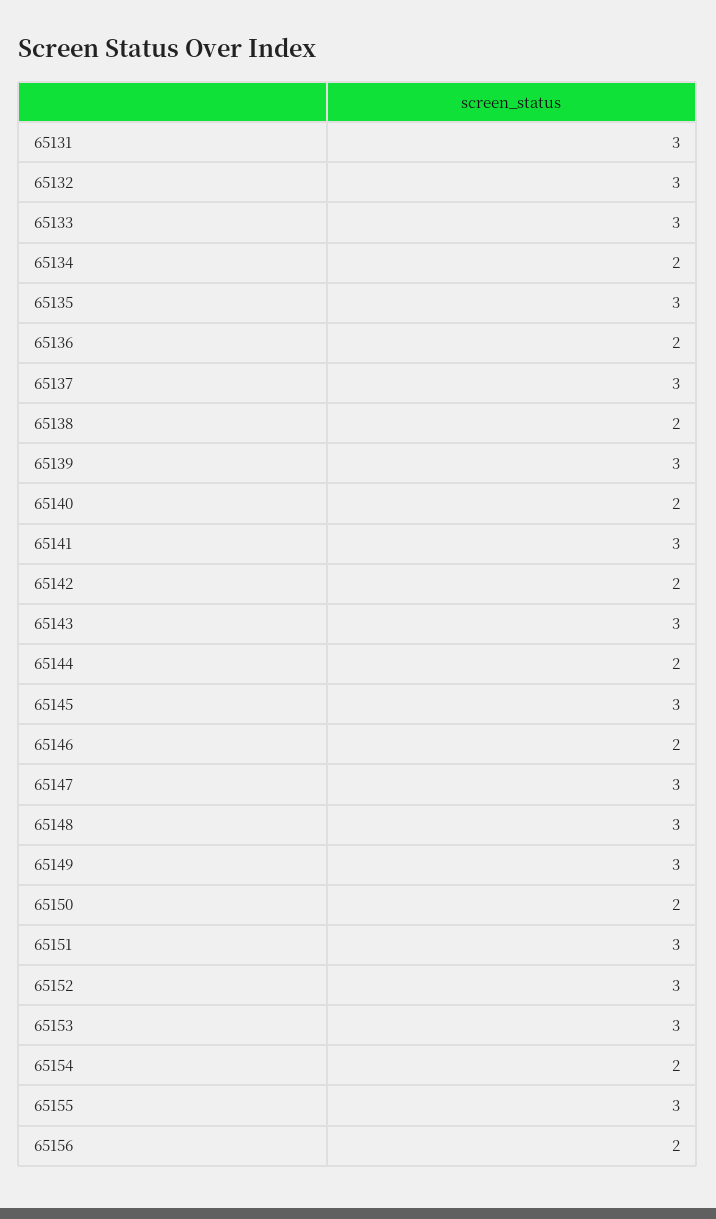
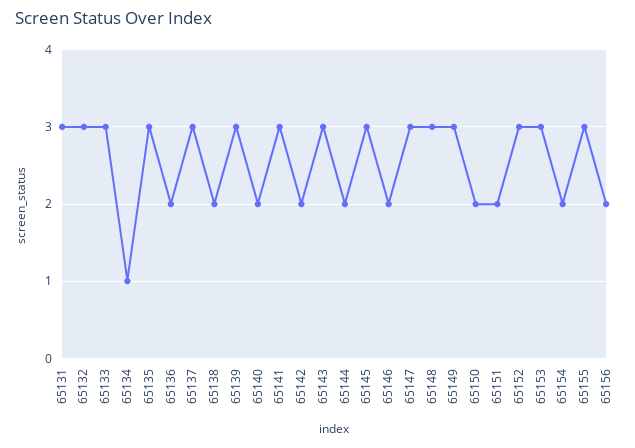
65134: 2 -> 1
65151: 3 -> 2

